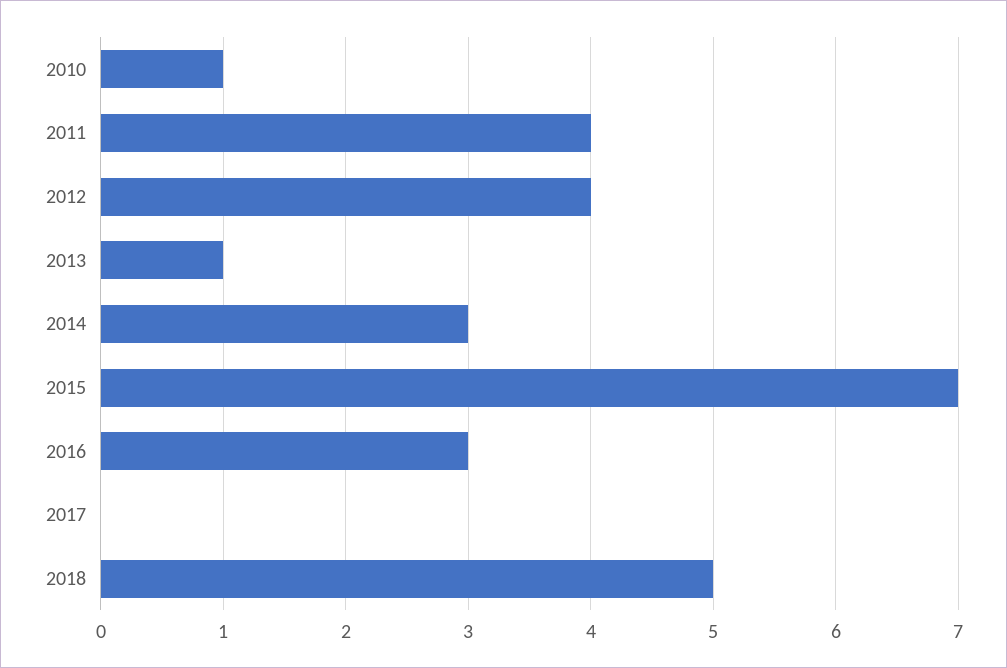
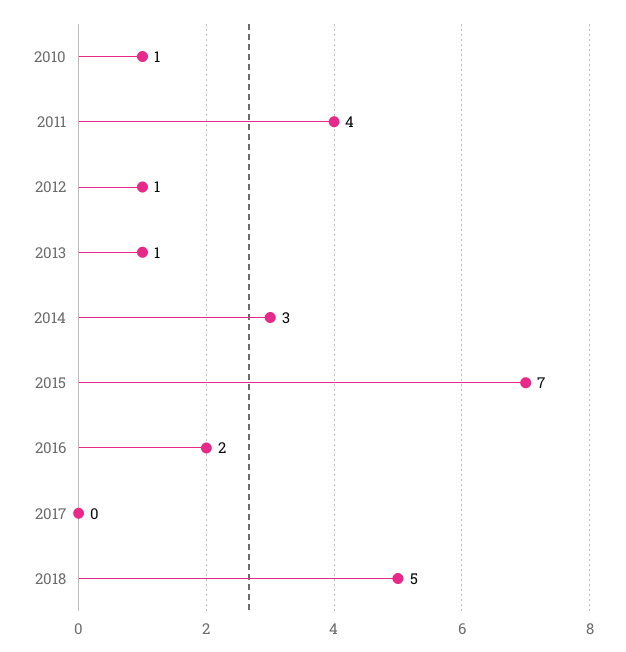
2012: 4 -> 1
2016: 3 -> 2

